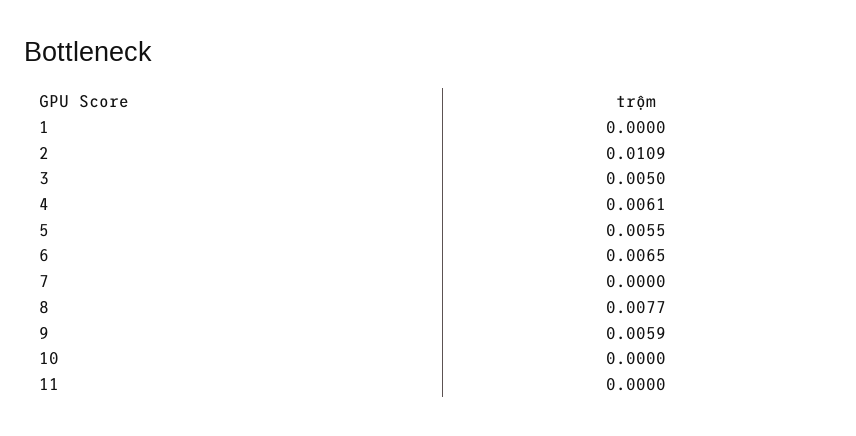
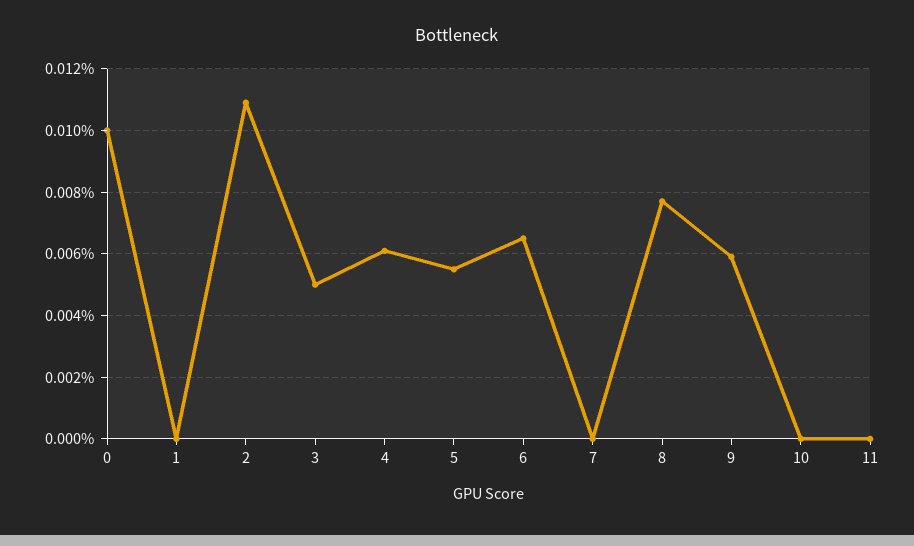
0: none -> 0.01

